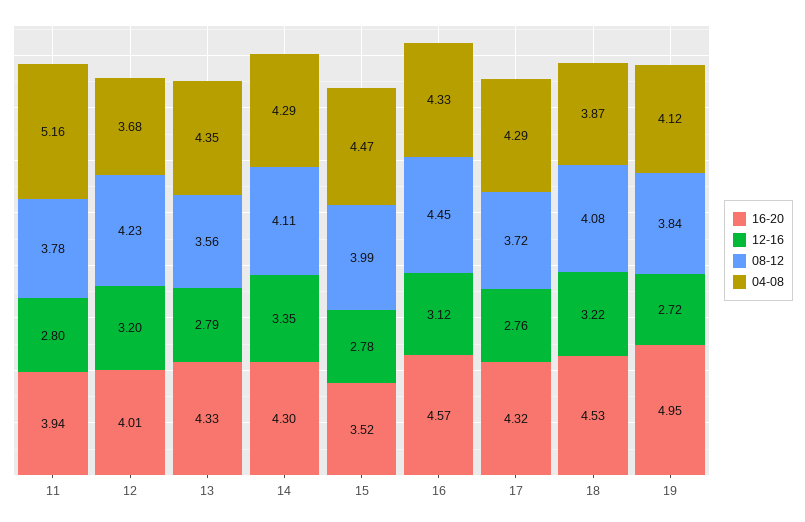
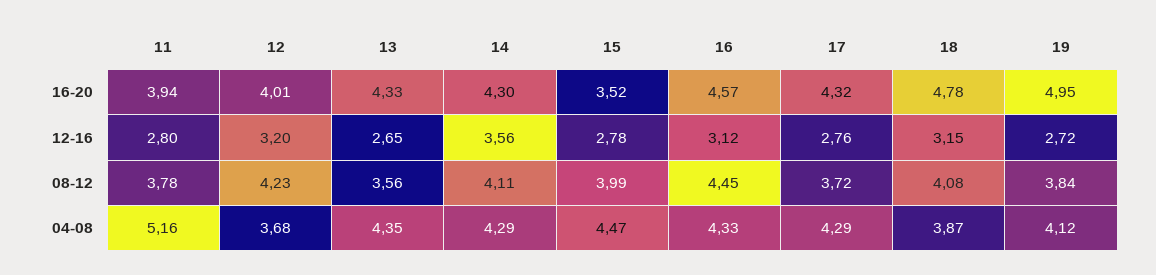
12-16, 13: 2.79 -> 2.65
12-16, 14: 3.35 -> 3.56
16-20, 18: 4.53 -> 4.78
12-16, 18: 3.22 -> 3.15

